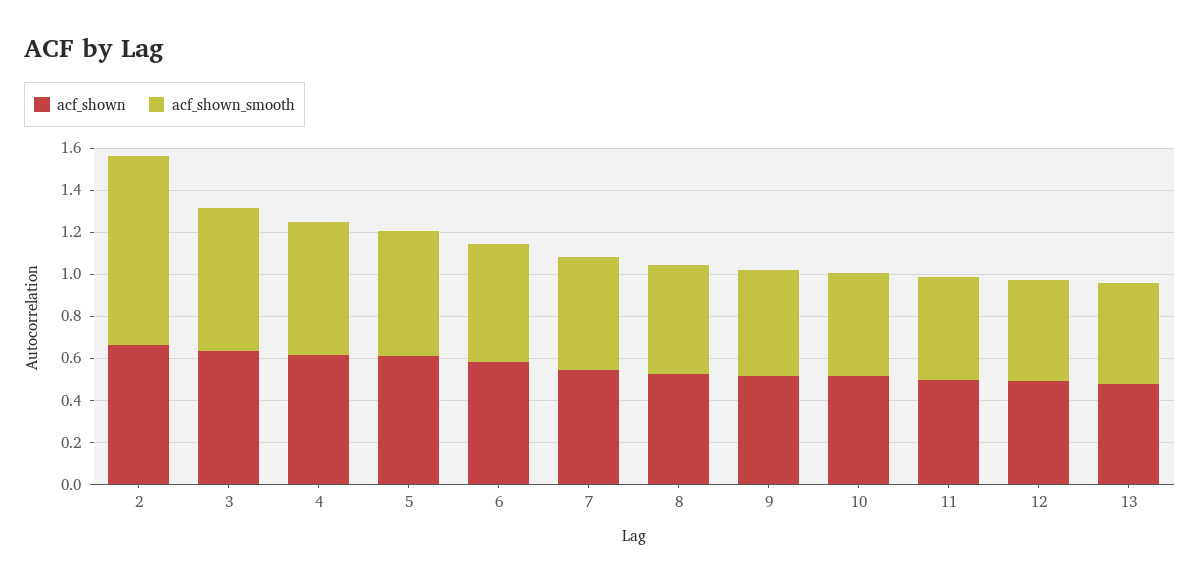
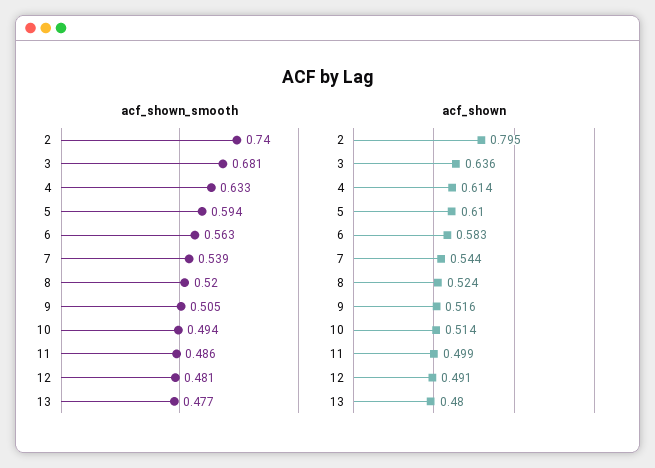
acf_shown, 2: 0.65 -> 0.795
acf_shown_smooth, 2: 0.9 -> 0.74

